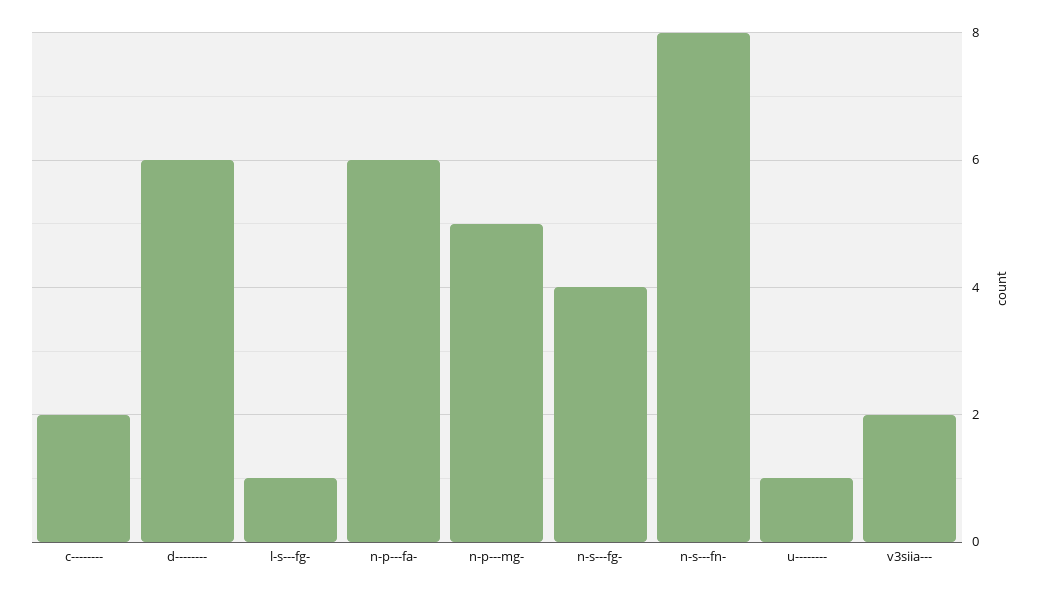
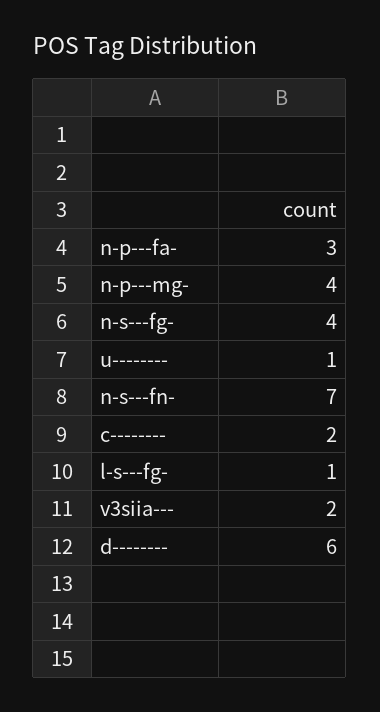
n-p---fa-: 6 -> 3
n-p---mg-: 5 -> 4
n-s---fn-: 8 -> 7

